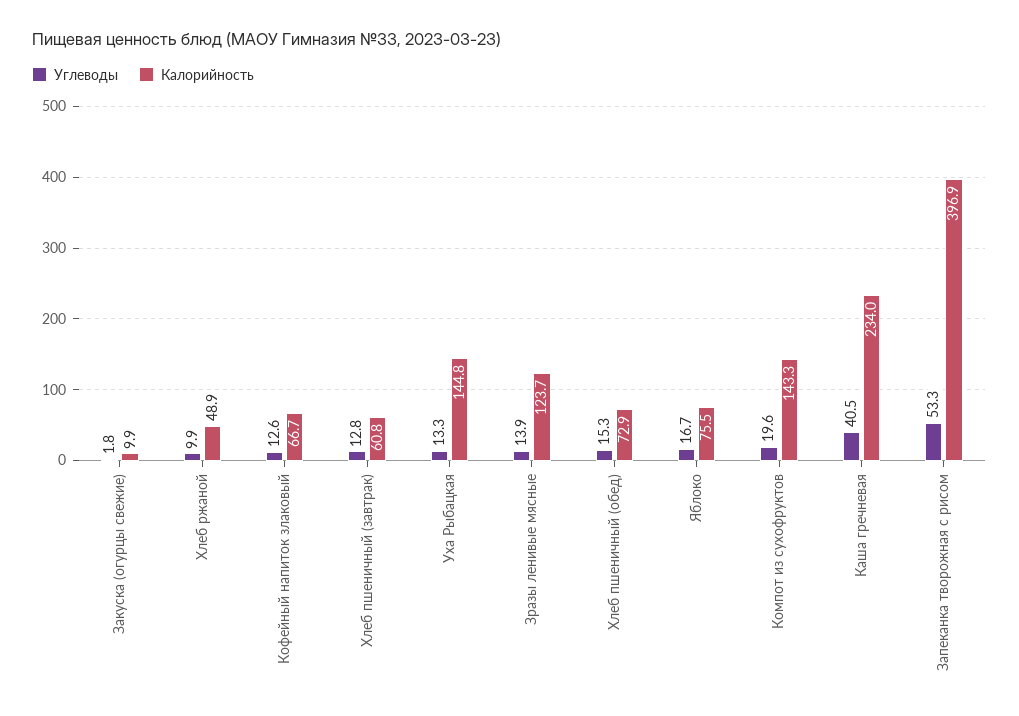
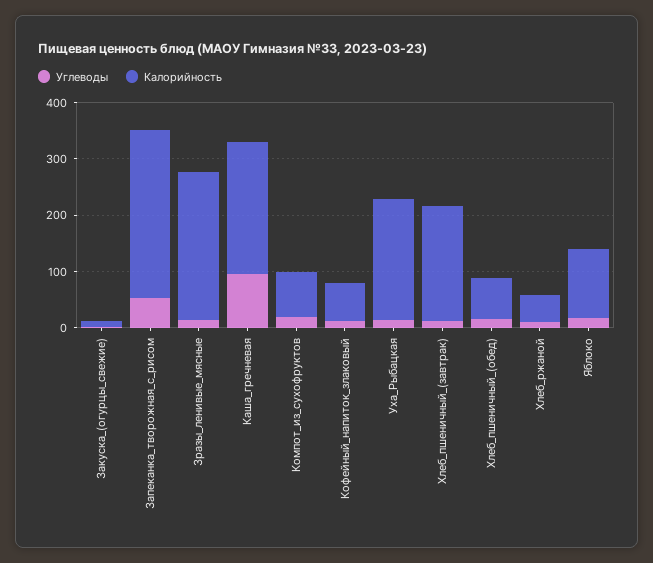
Калорийность, Хлеб пшеничный (завтрак): 60.8 -> 200
Калорийность, Уха Рыбацкая: 144.8 -> 220
Калорийность, Зразы ленивые мясные: 123.7 -> 260
Калорийность, Яблоко: 75.5 -> 120
Калорийность, Компот из сухофруктов: 143.3 -> 80
Углеводы, Каша гречневая: 40.5 -> 100
Калорийность, Запеканка творожная с рисом: 396.9 -> 300

